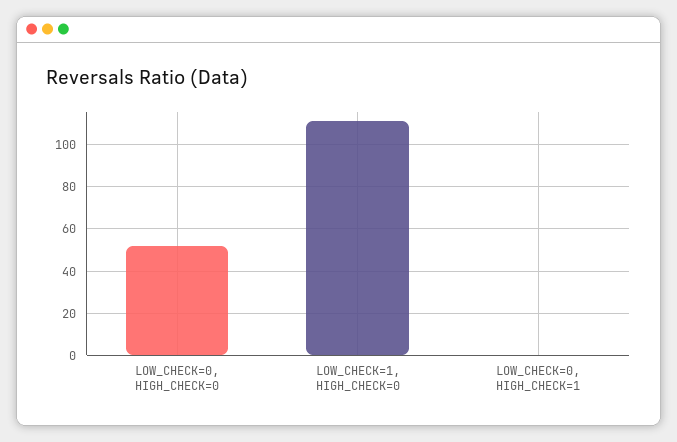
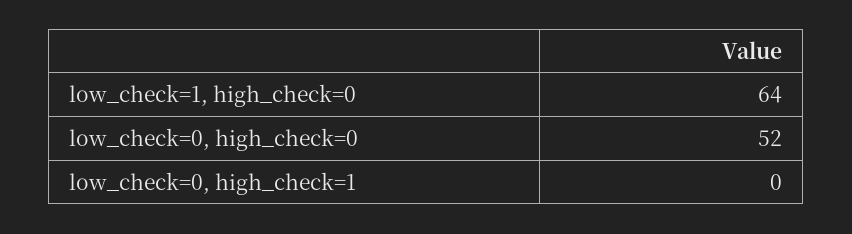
LOW_CHECK=1, HIGH_CHECK=0: 110 -> 64

